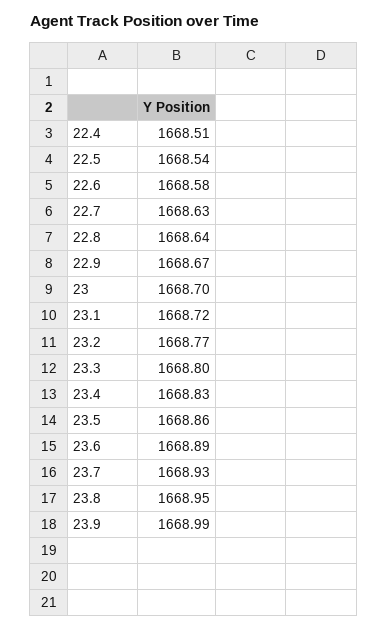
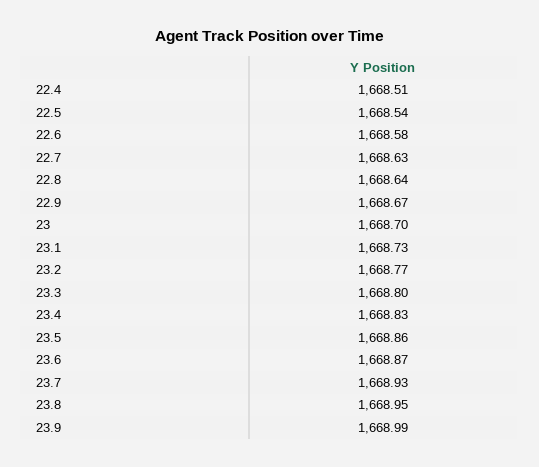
23.1: 1668.72 -> 1668.73
23.6: 1668.89 -> 1668.87

